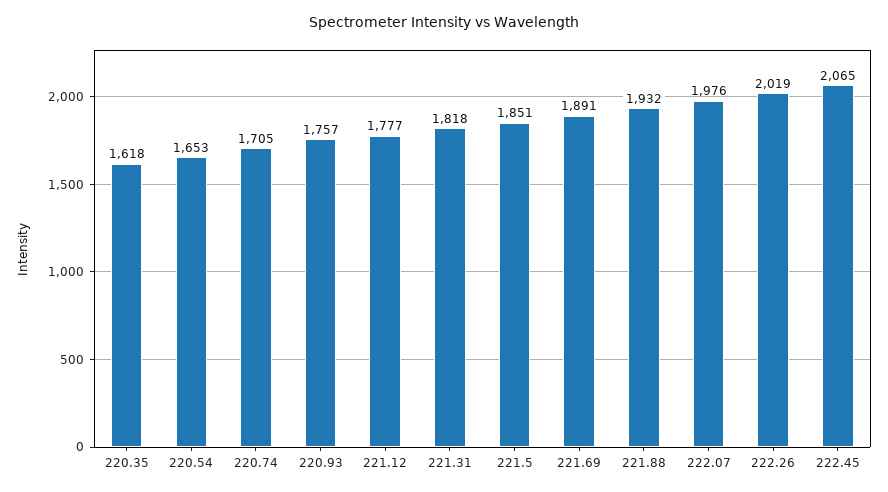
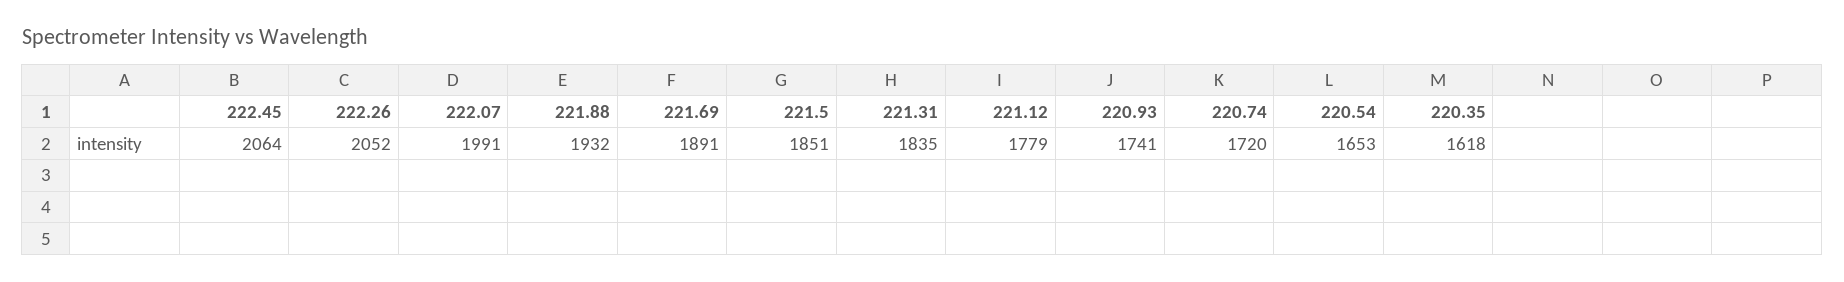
220.74: 1705 -> 1720
220.93: 1757 -> 1741
221.12: 1777 -> 1779
221.31: 1818 -> 1835
222.07: 1976 -> 1991
222.26: 2019 -> 2052
222.45: 2065 -> 2064

